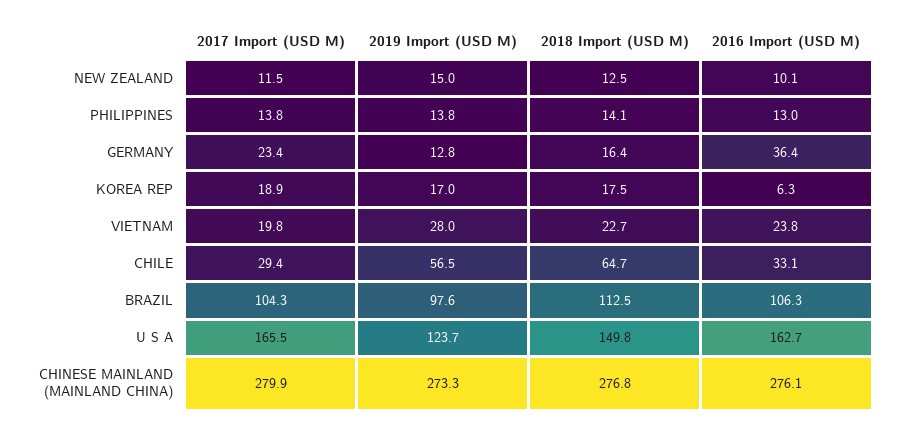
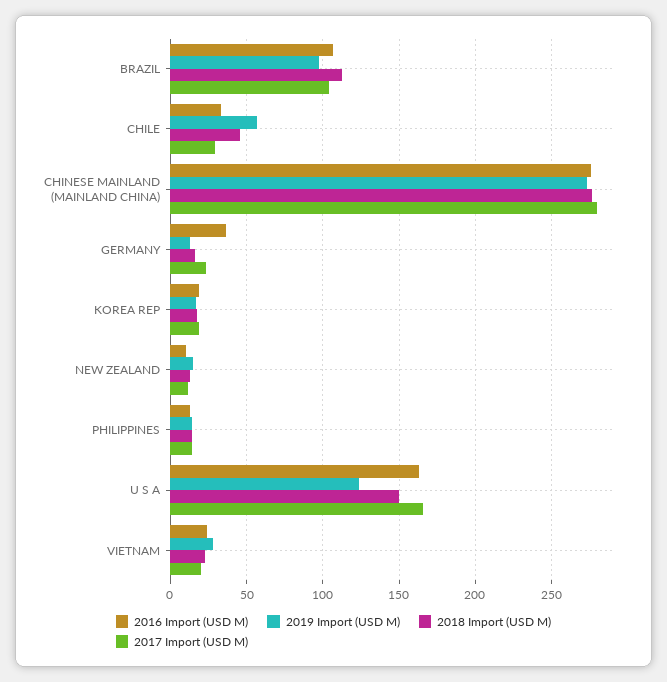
2016 Import (USD M), KOREA REP: 6.3 -> 20
2018 Import (USD M), CHILE: 64.7 -> 45

